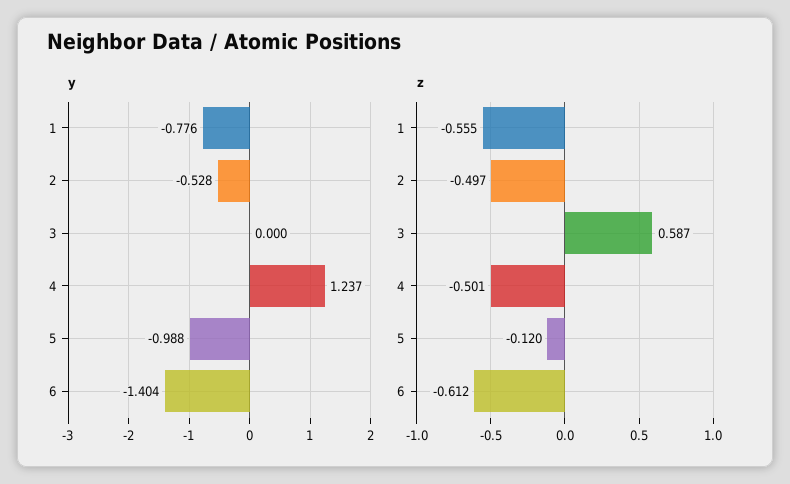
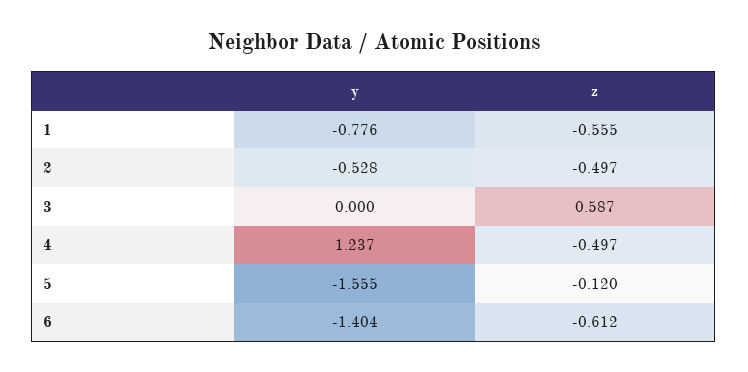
y, 5: -0.988 -> -1.555
z, 4: -0.501 -> -0.497

